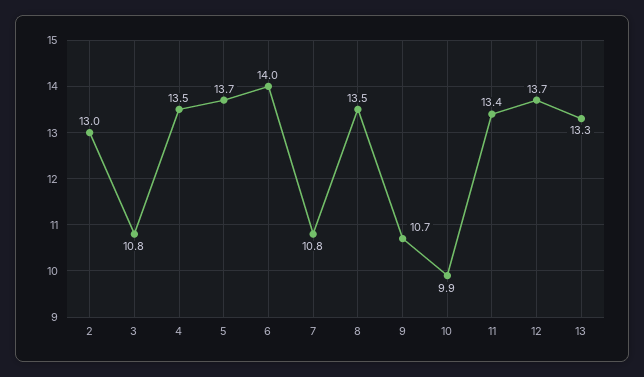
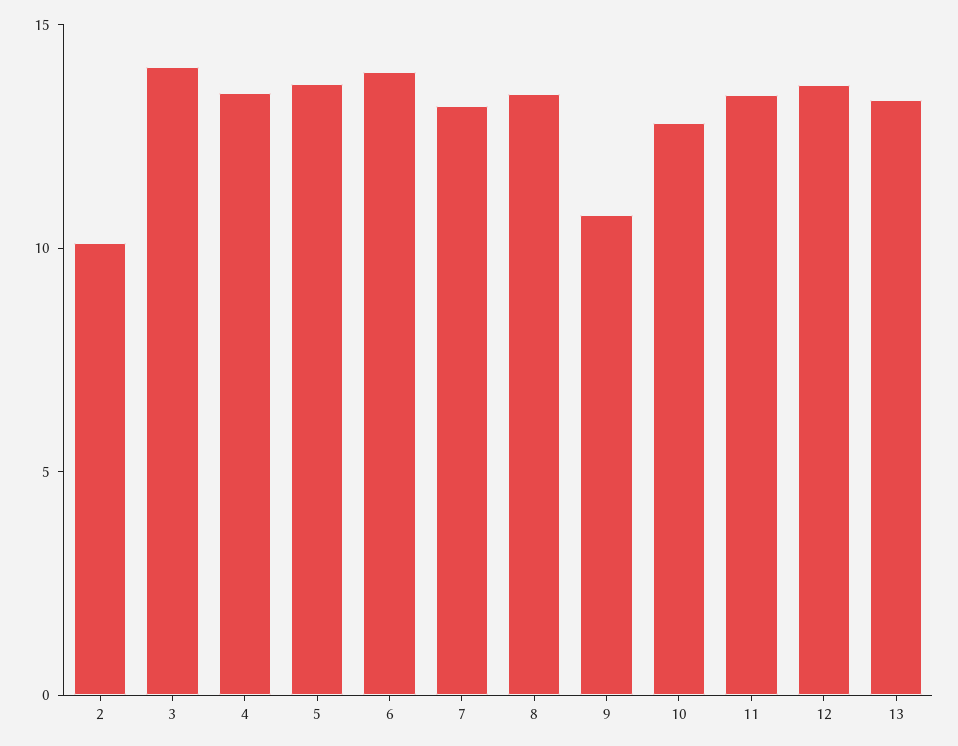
2: 13 -> 10
3: 10.8 -> 14
7: 10.8 -> 13
10: 9.9 -> 13

